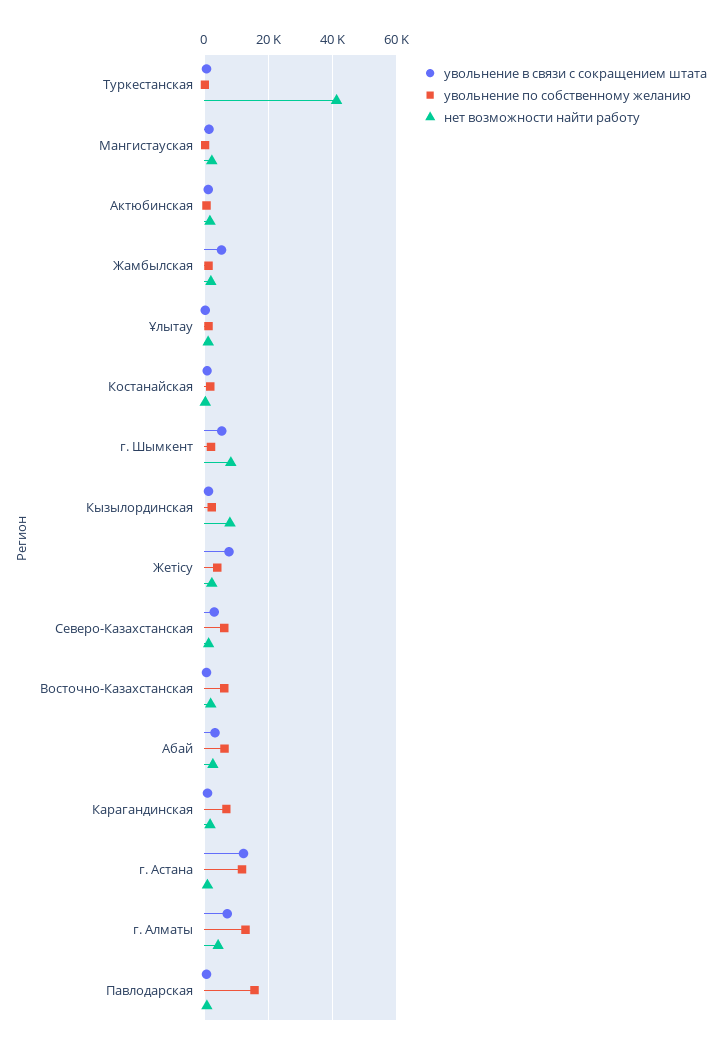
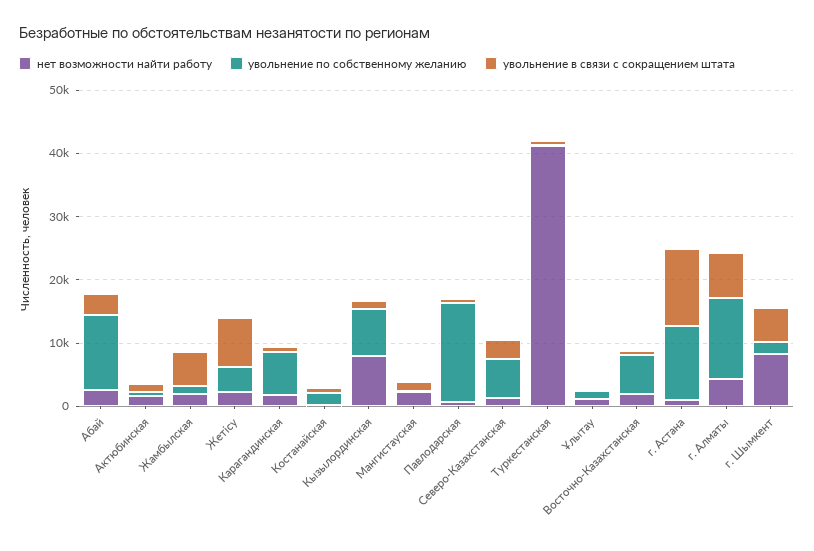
увольнение по собственному желанию, Кызылординская: 2000 -> 8000
увольнение по собственному желанию, Абай: 6000 -> 12000

